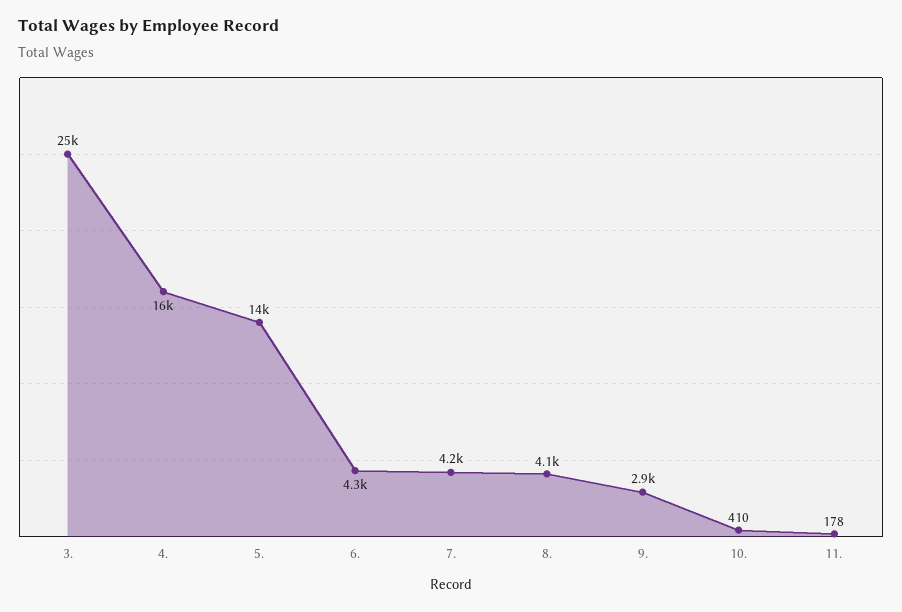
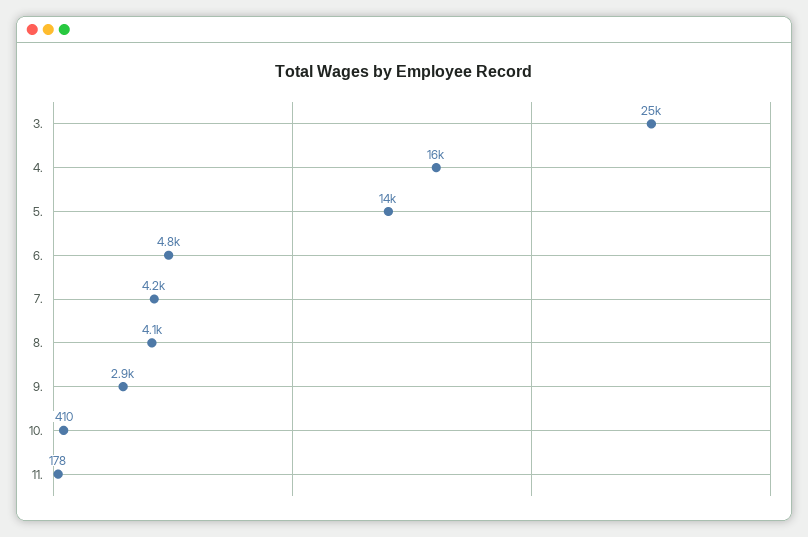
6.: 4300 -> 4800

